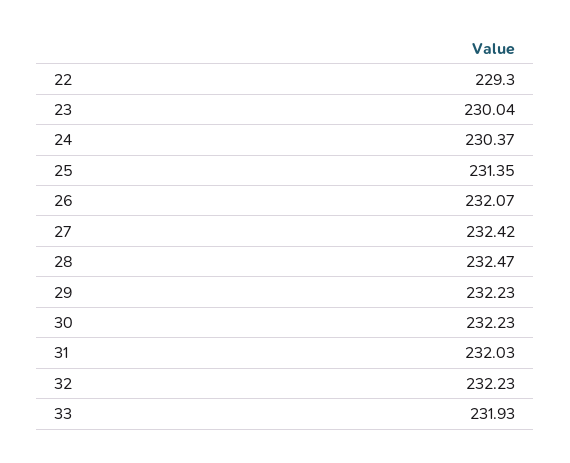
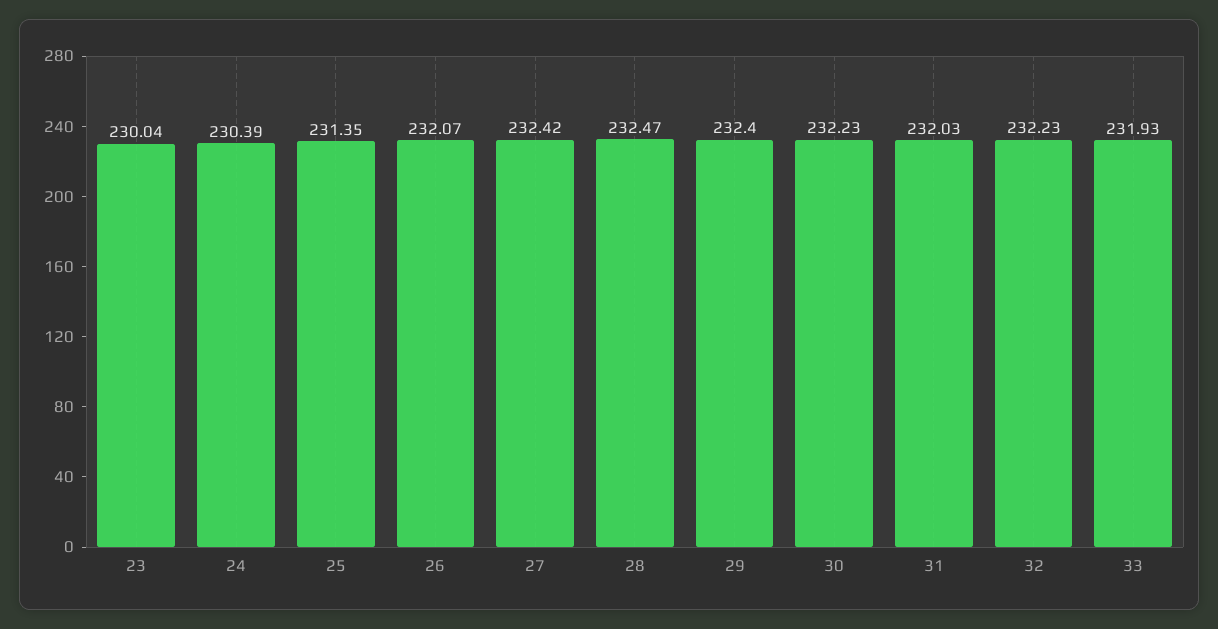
22: 229.3 -> none
24: 230.37 -> 230.39
29: 232.23 -> 232.4

